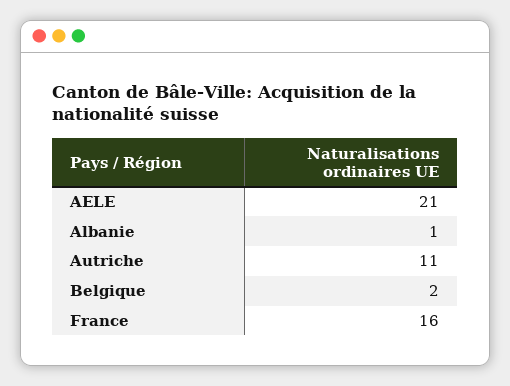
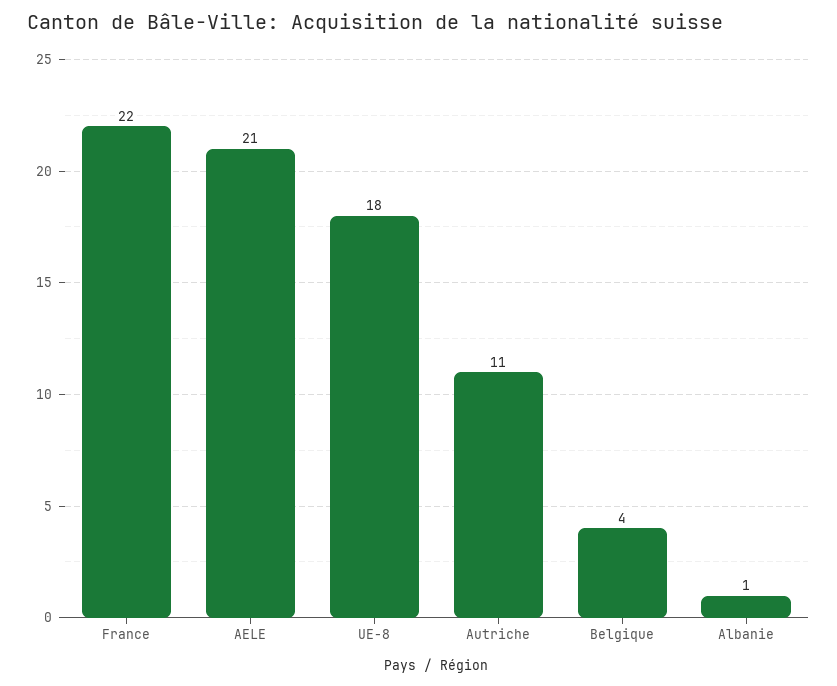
Belgique: 2 -> 4
France: 16 -> 22
UE-8: none -> 18

